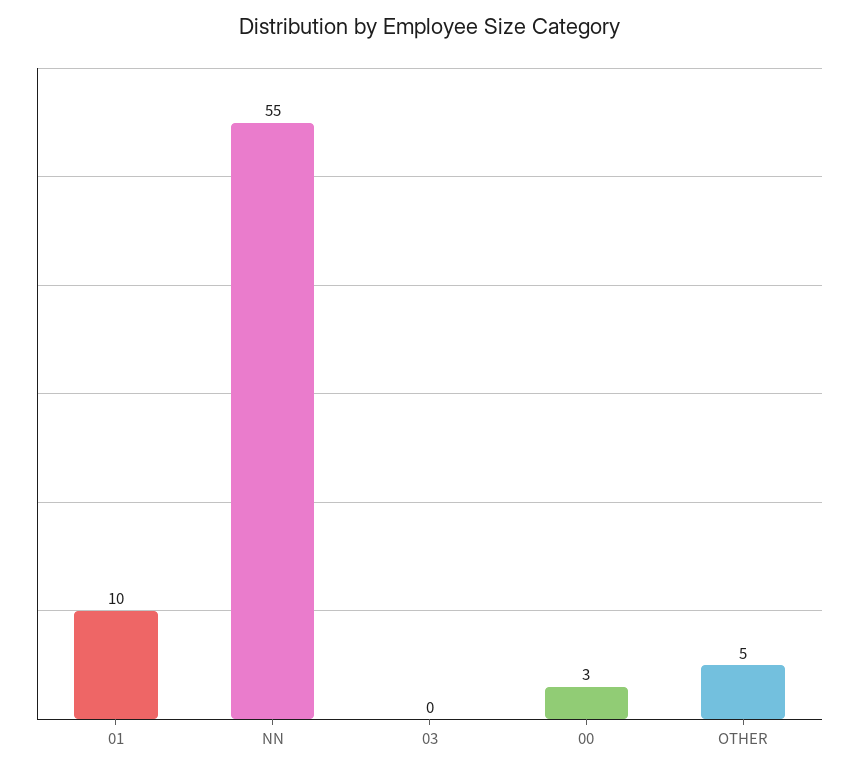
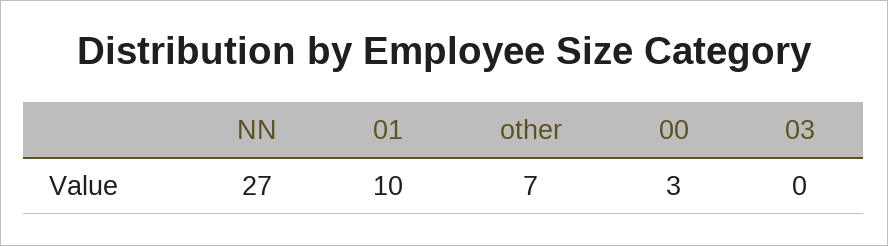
NN: 55 -> 27
OTHER: 5 -> 7

